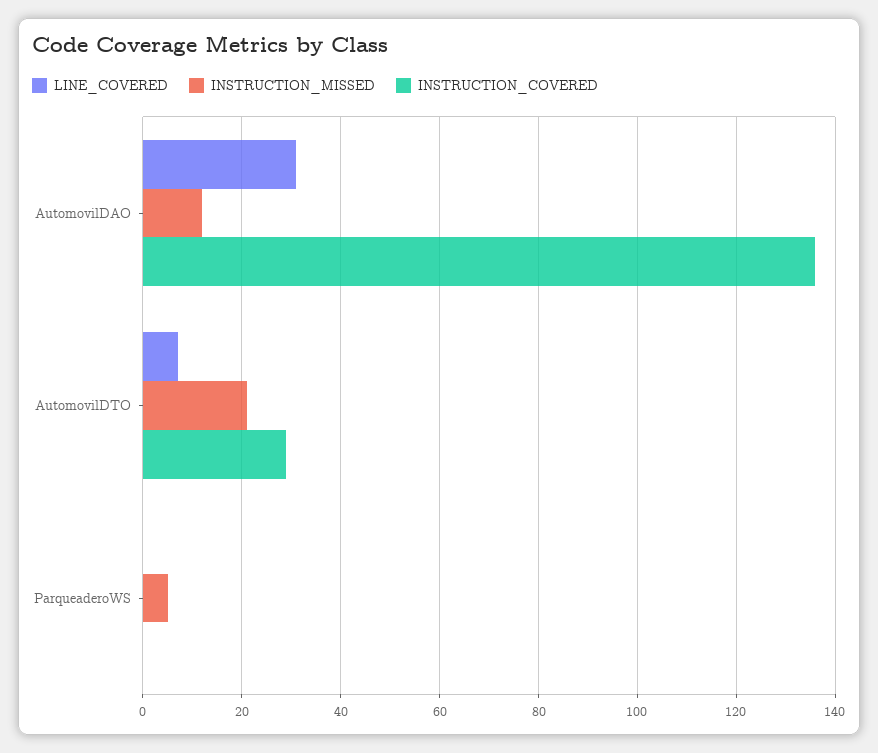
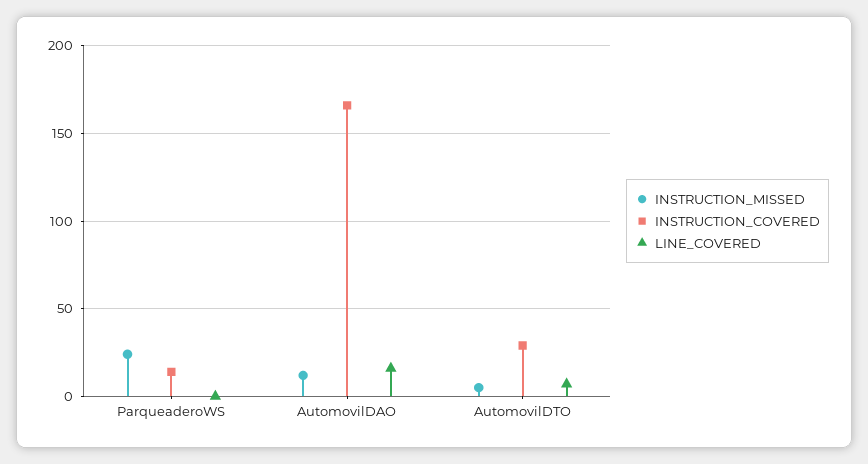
LINE_COVERED, AutomovilDAO: 30 -> 15
INSTRUCTION_COVERED, AutomovilDAO: 135 -> 165
INSTRUCTION_MISSED, AutomovilDTO: 20 -> 5
INSTRUCTION_MISSED, ParqueaderoWS: 5 -> 25
INSTRUCTION_COVERED, ParqueaderoWS: 0 -> 15

